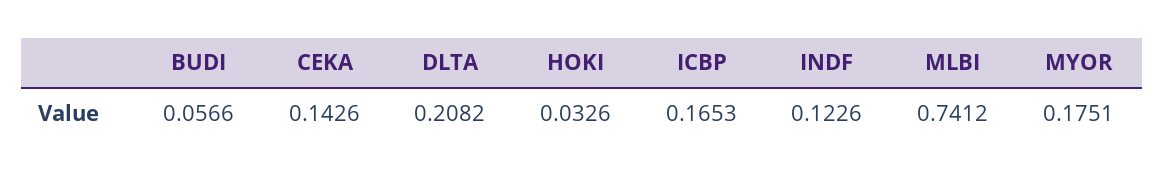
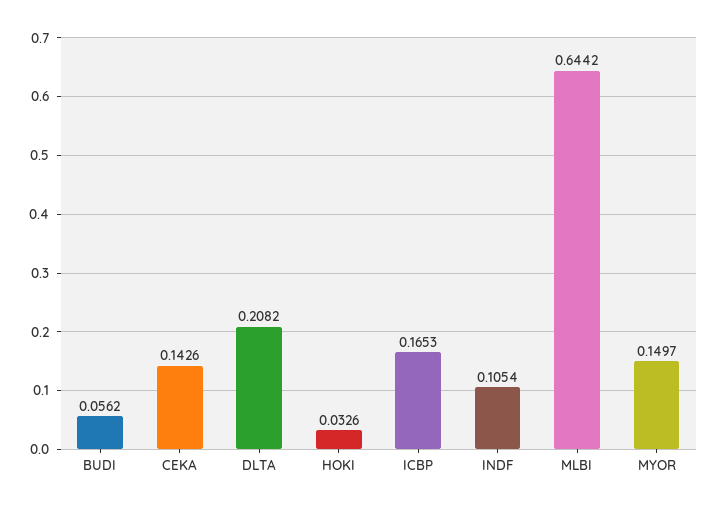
BUDI: 0.0566 -> 0.0562
INDF: 0.1226 -> 0.1054
MLBI: 0.7412 -> 0.6442
MYOR: 0.1751 -> 0.1497

